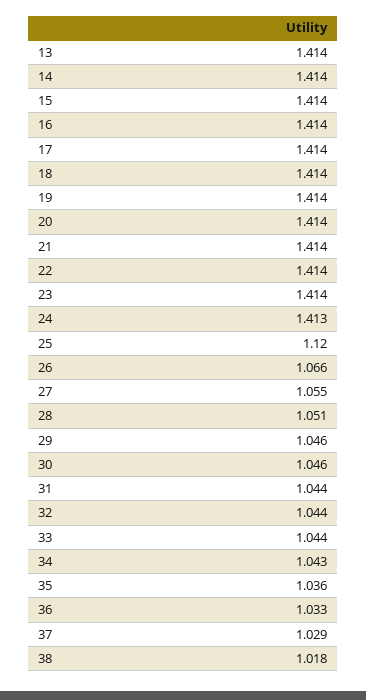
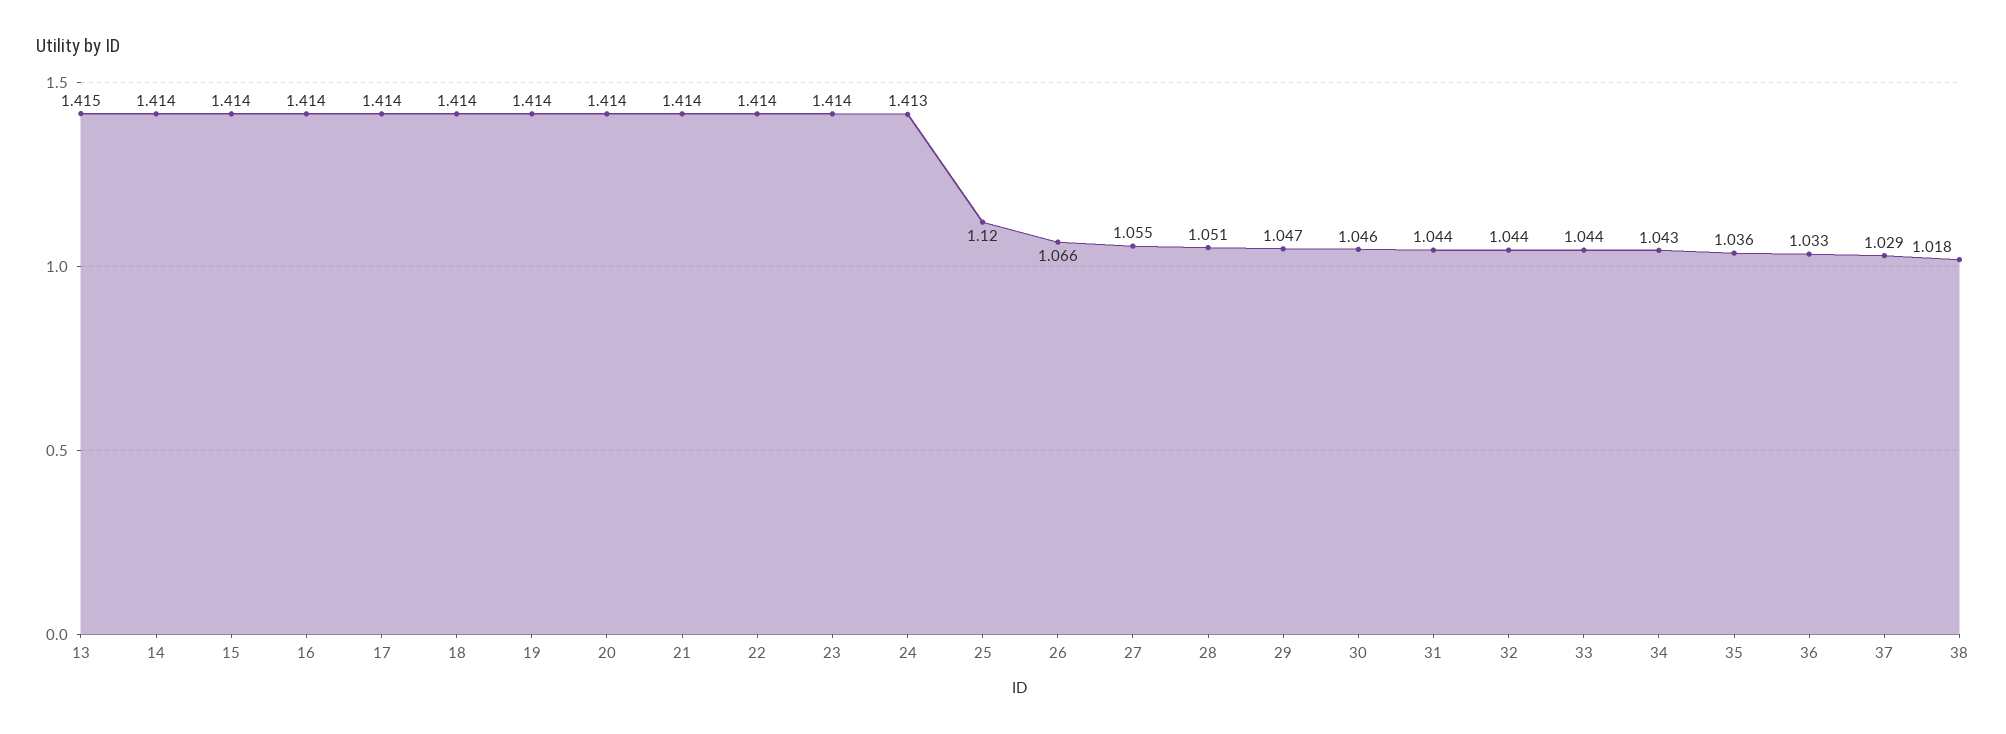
13: 1.414 -> 1.415
29: 1.046 -> 1.047

